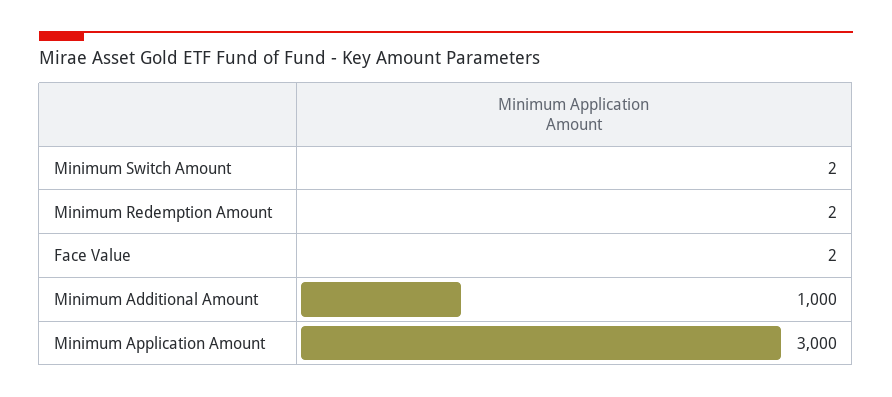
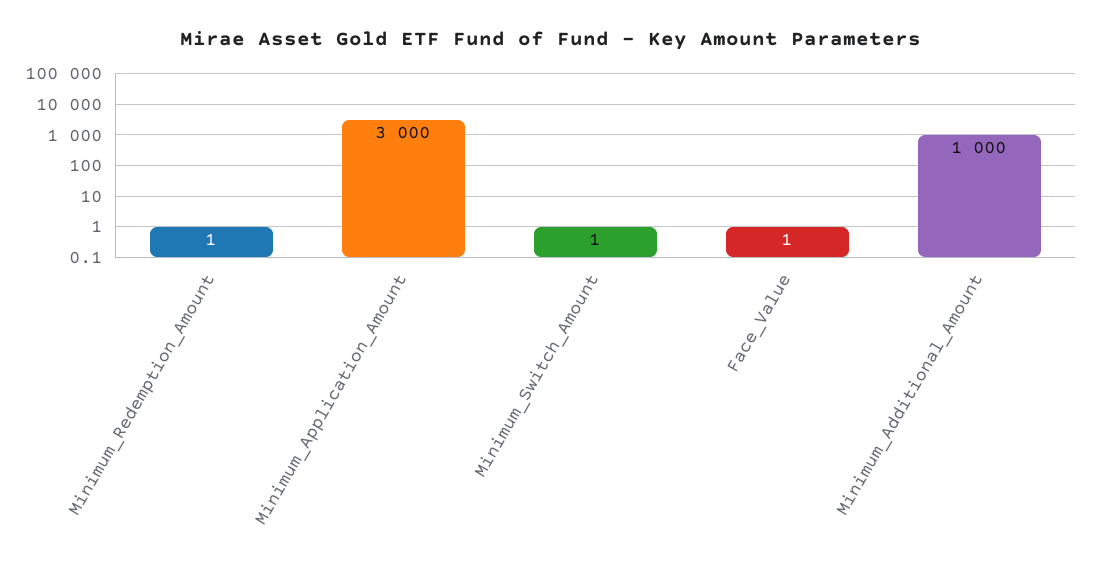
Minimum Switch Amount: 2 -> 1
Minimum Redemption Amount: 2 -> 1
Face Value: 2 -> 1

